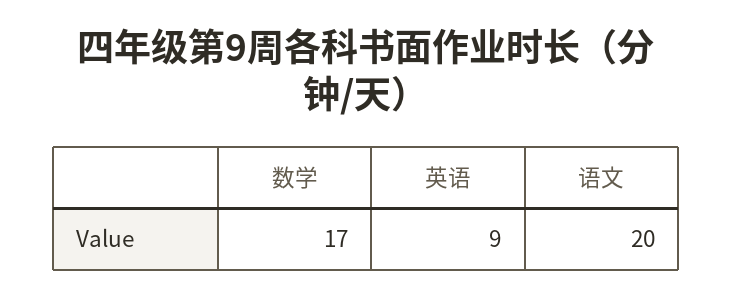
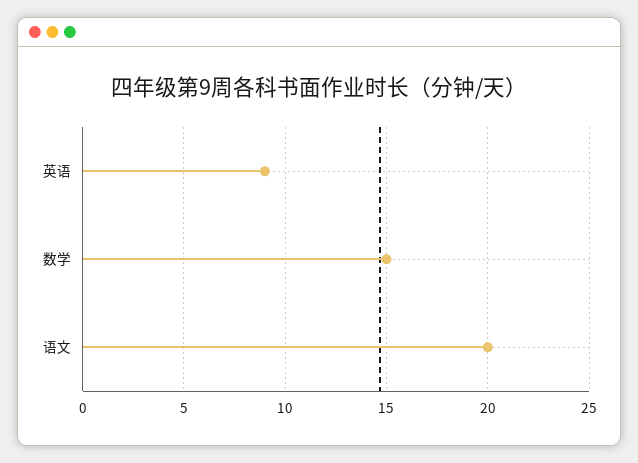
数学: 17 -> 15

